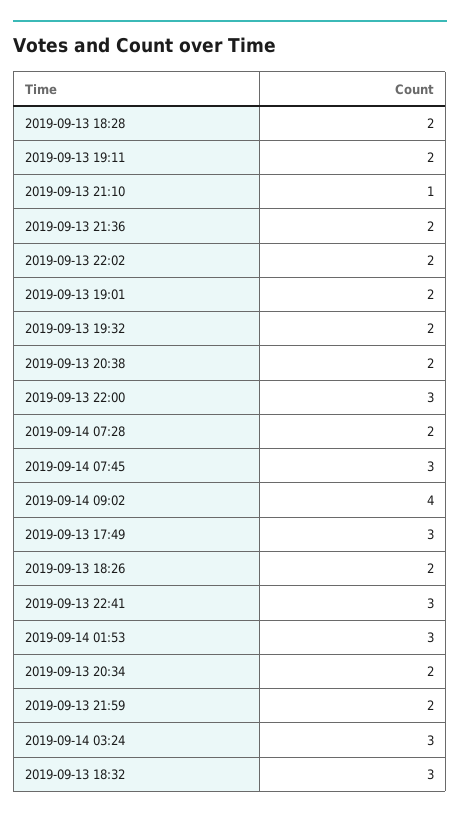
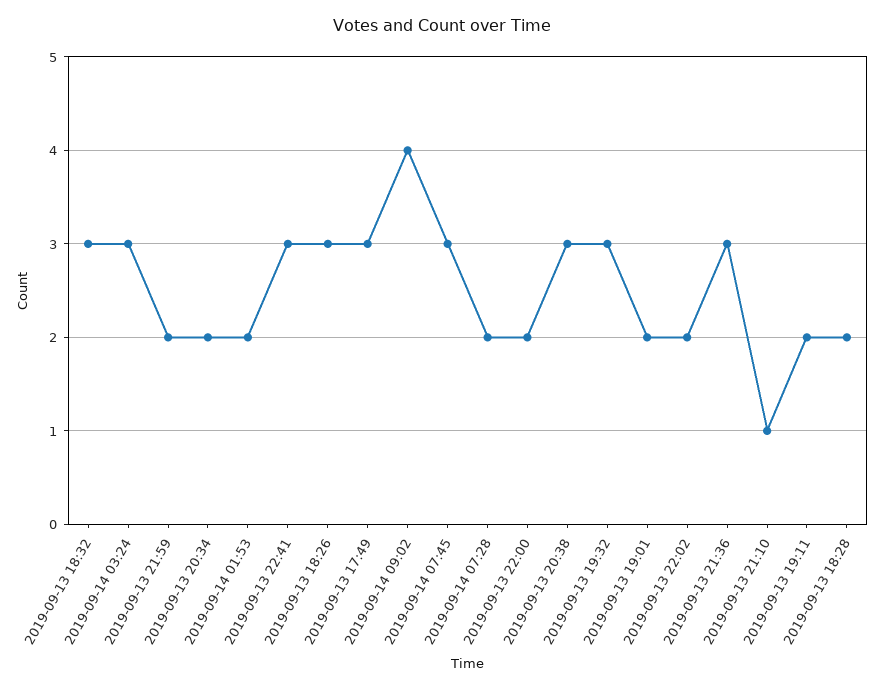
2019-09-13 21:36: 2 -> 3
2019-09-13 19:32: 2 -> 3
2019-09-13 20:38: 2 -> 3
2019-09-13 22:00: 3 -> 2
2019-09-13 18:26: 2 -> 3
2019-09-14 01:53: 3 -> 2

